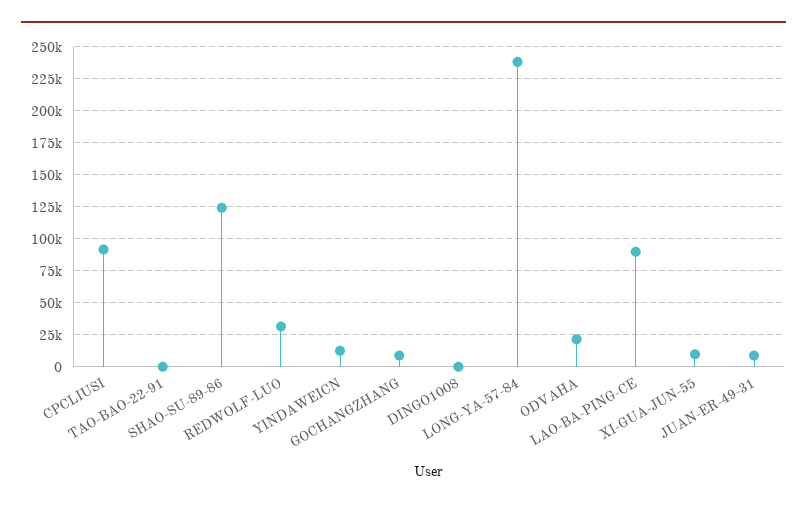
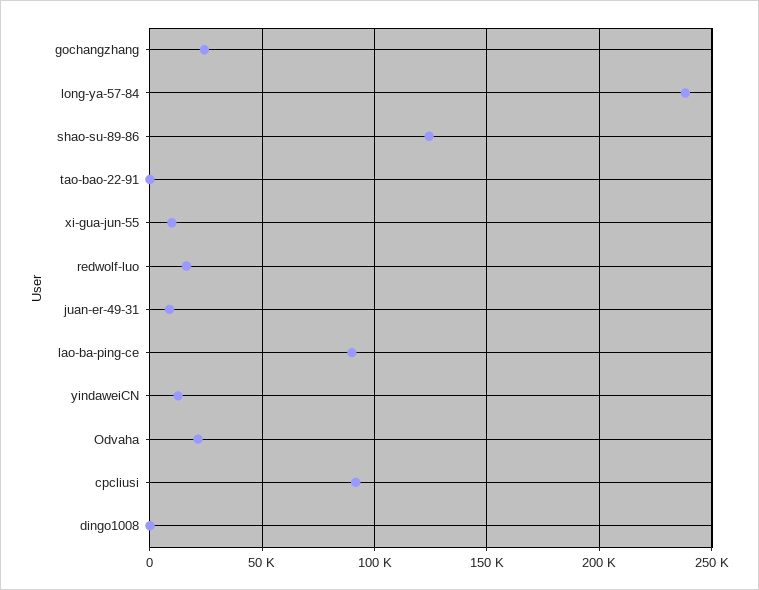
REDWOLF-LUO: 30000 -> 15000
GOCHANGZHANG: 10000 -> 25000

